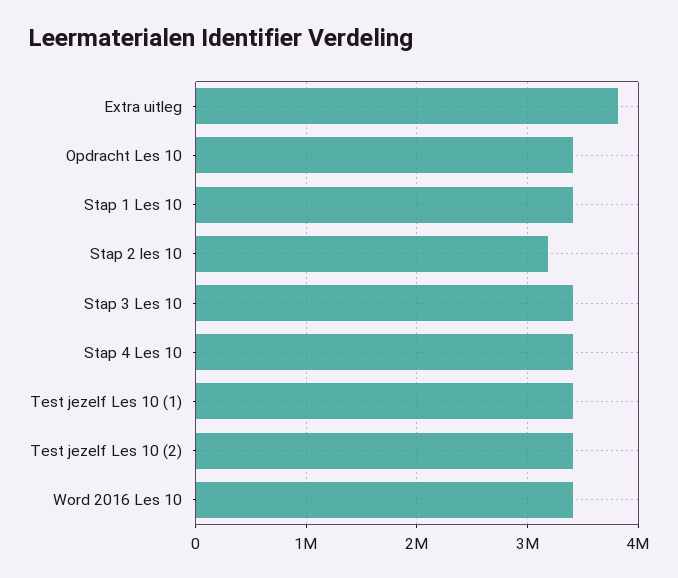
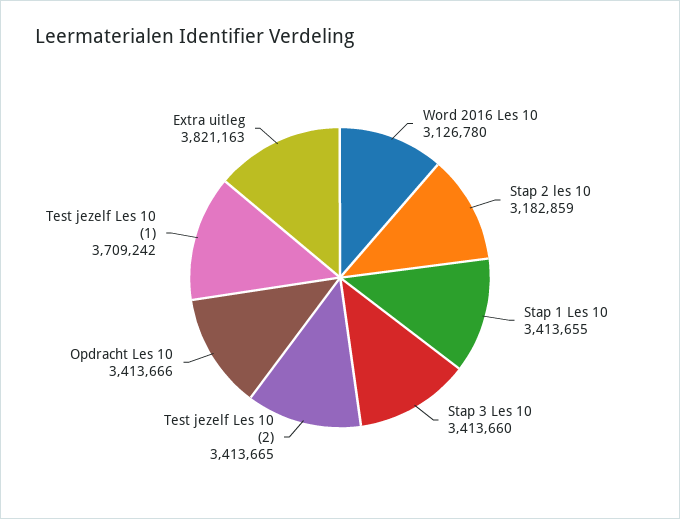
Stap 4 Les 10: 3400000 -> none
Test jezelf Les 10 (1): 3400000 -> 3709242
Word 2016 Les 10: 3400000 -> 3126780

